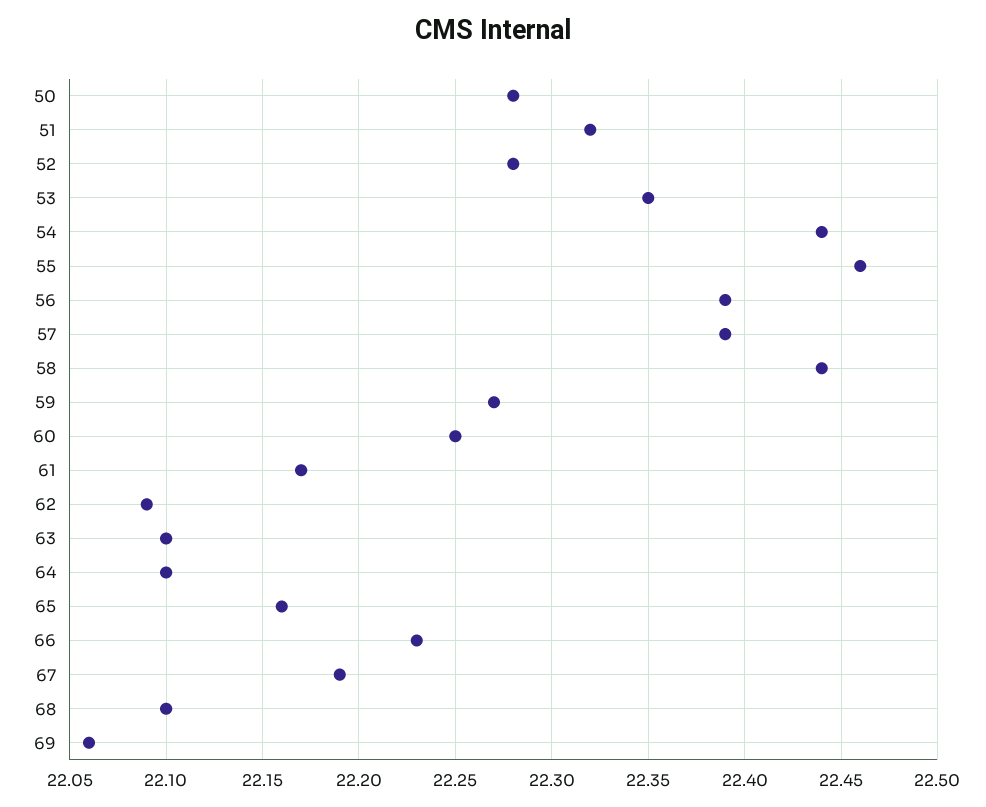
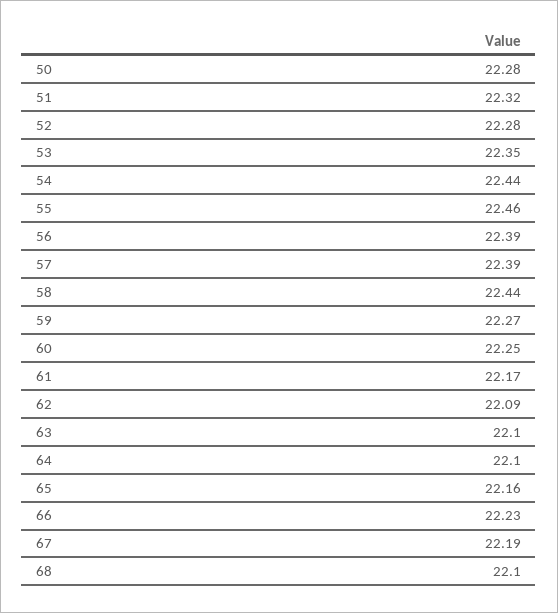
69: 22.06 -> none

